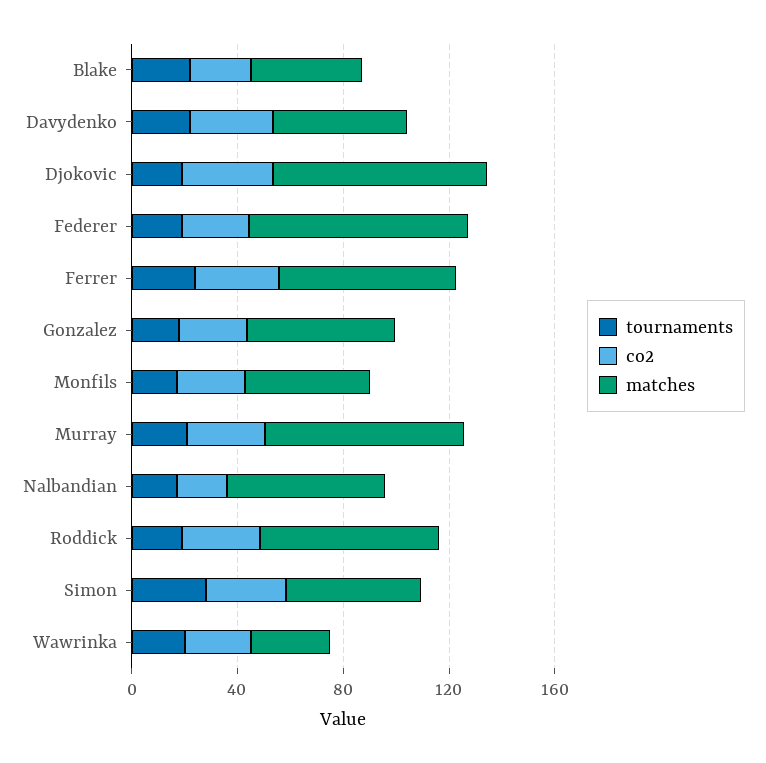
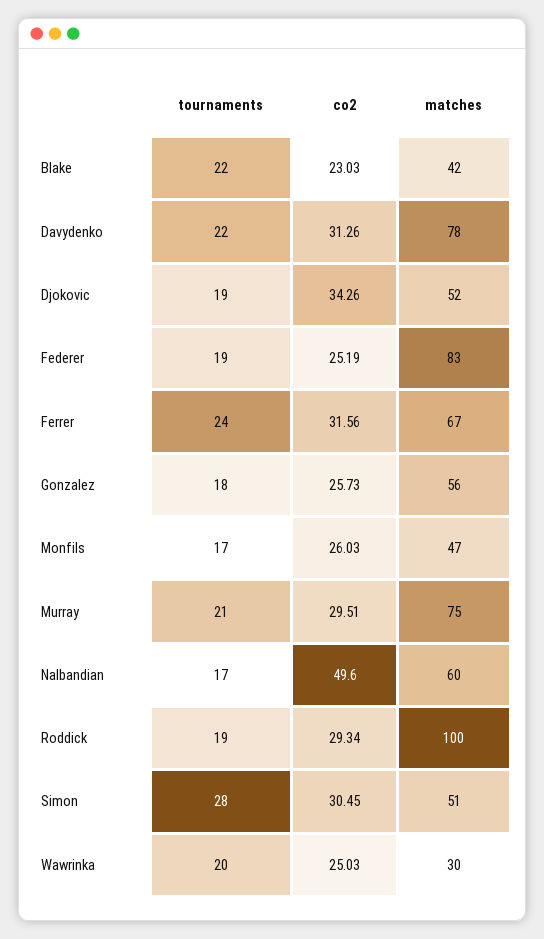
matches, Davydenko: 50 -> 78
matches, Djokovic: 80 -> 52
co2, Nalbandian: 20 -> 49.6
matches, Roddick: 70 -> 100

